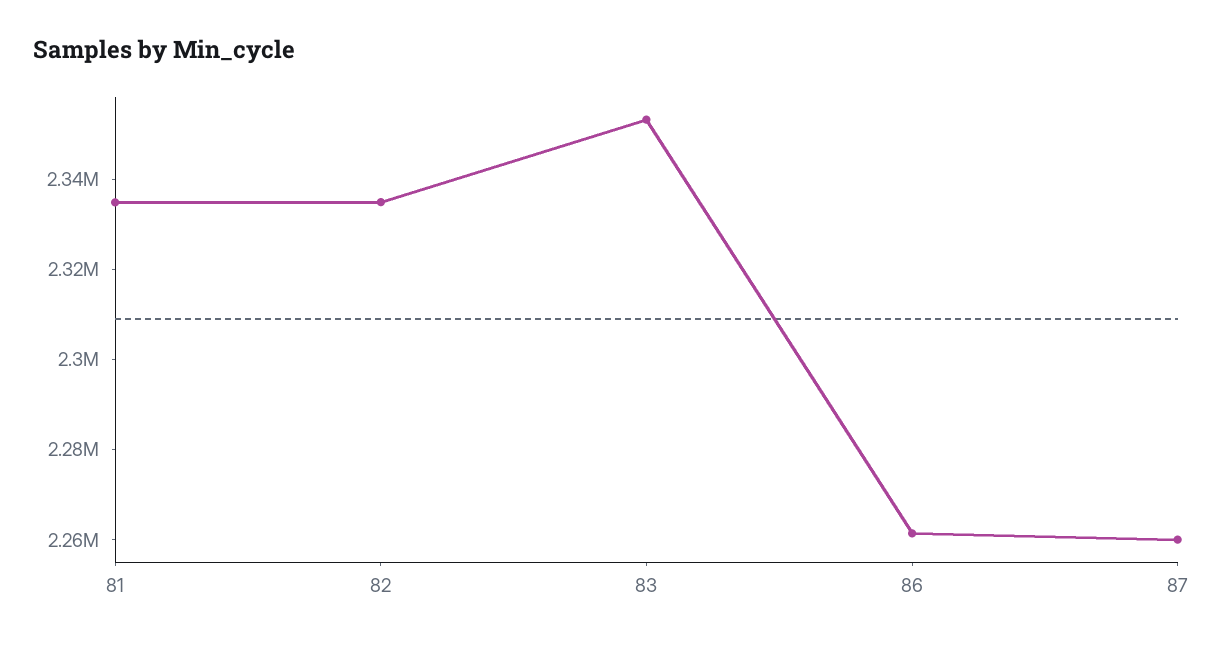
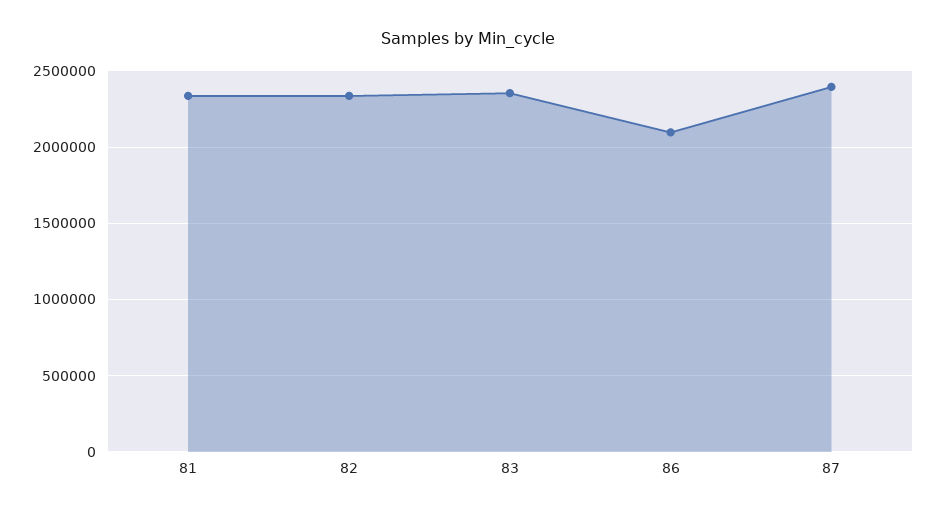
86: 2260000 -> 2100000
87: 2260000 -> 2400000

